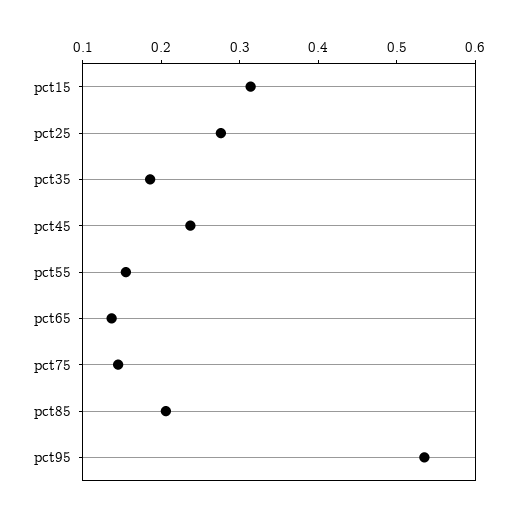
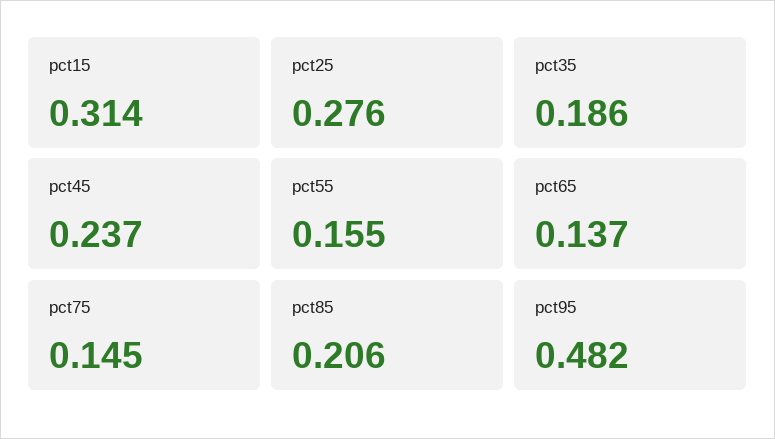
pct95: 0.54 -> 0.482

